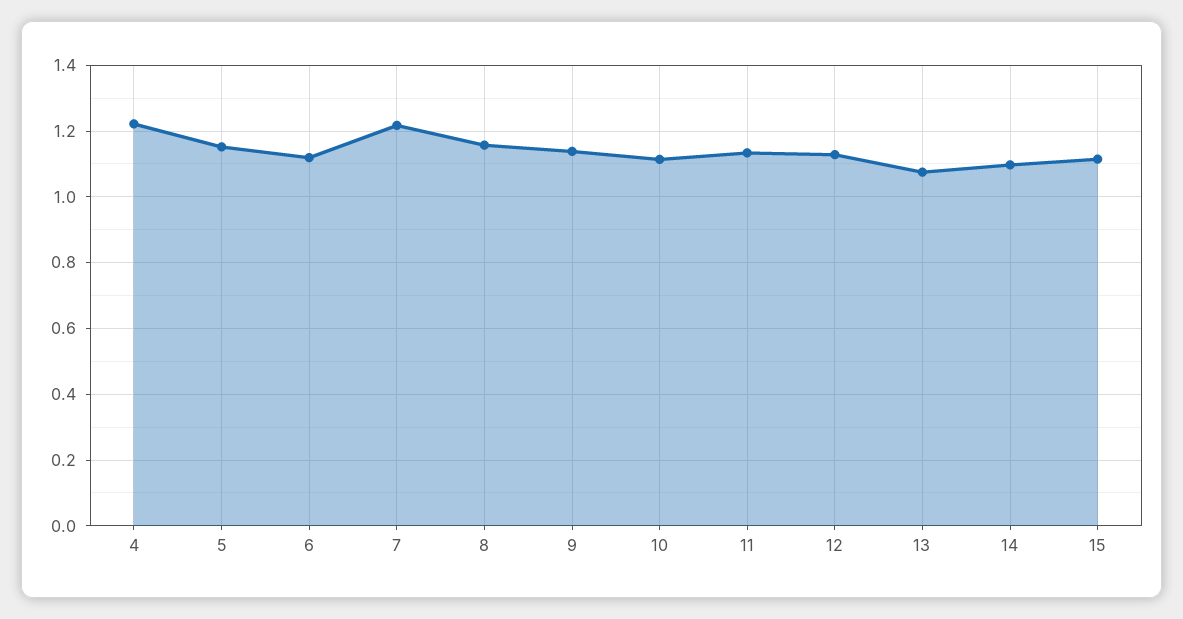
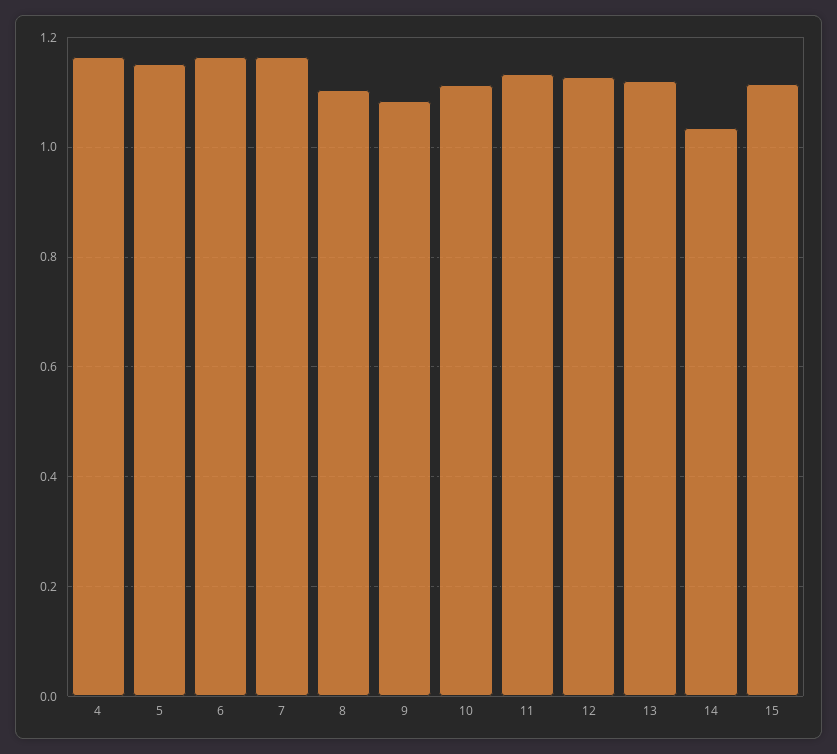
4: 1.22 -> 1.16
6: 1.12 -> 1.16
7: 1.22 -> 1.16
8: 1.16 -> 1.1
9: 1.14 -> 1.08
13: 1.08 -> 1.12
14: 1.1 -> 1.04

